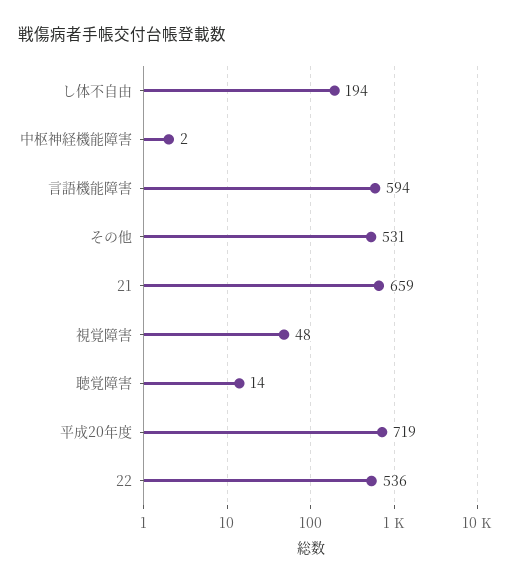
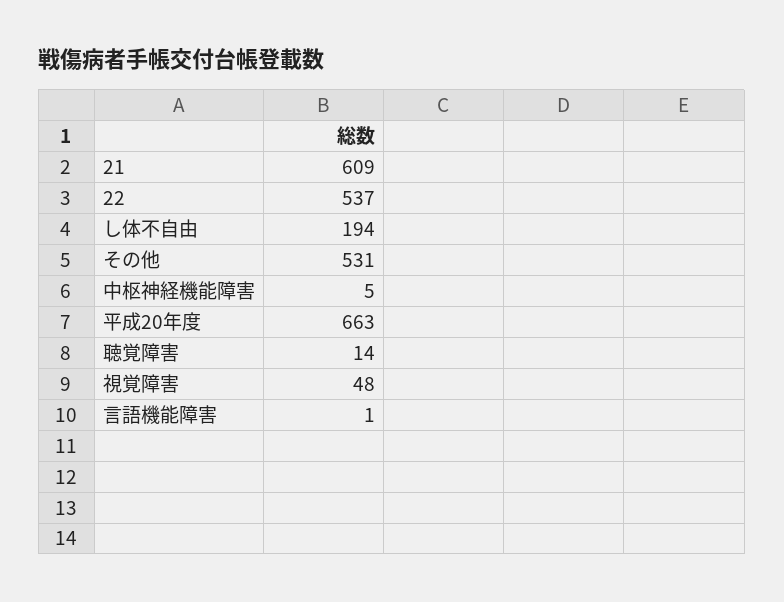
中枢神経機能障害: 2 -> 5
言語機能障害: 594 -> 1
21: 659 -> 609
平成20年度: 719 -> 663
22: 536 -> 537

